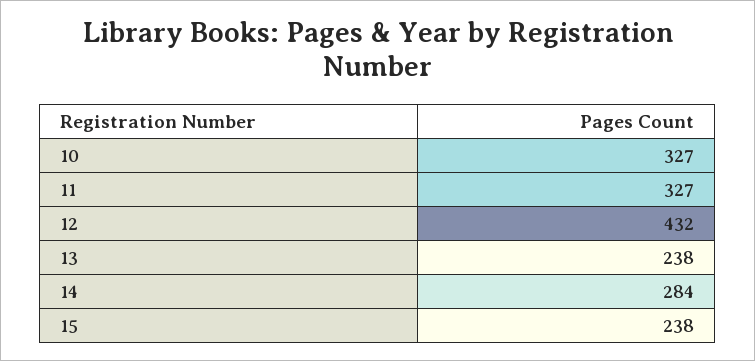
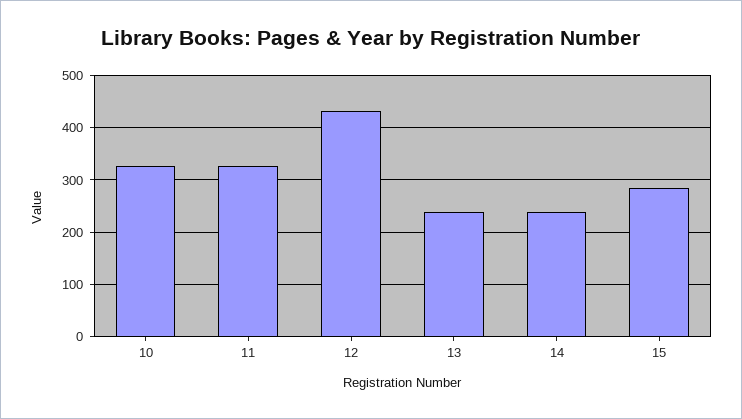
14: 284 -> 240
15: 238 -> 280

